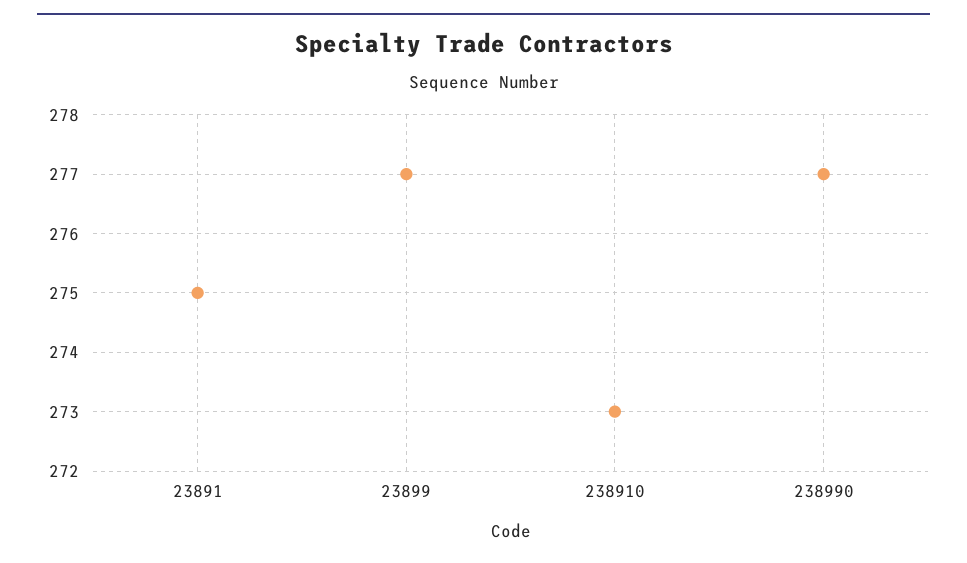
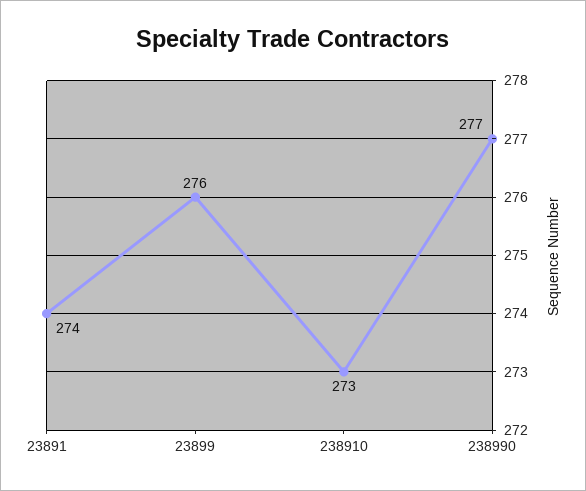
23891: 275 -> 274
23899: 277 -> 276

